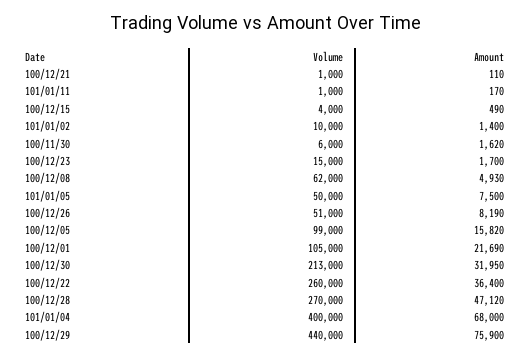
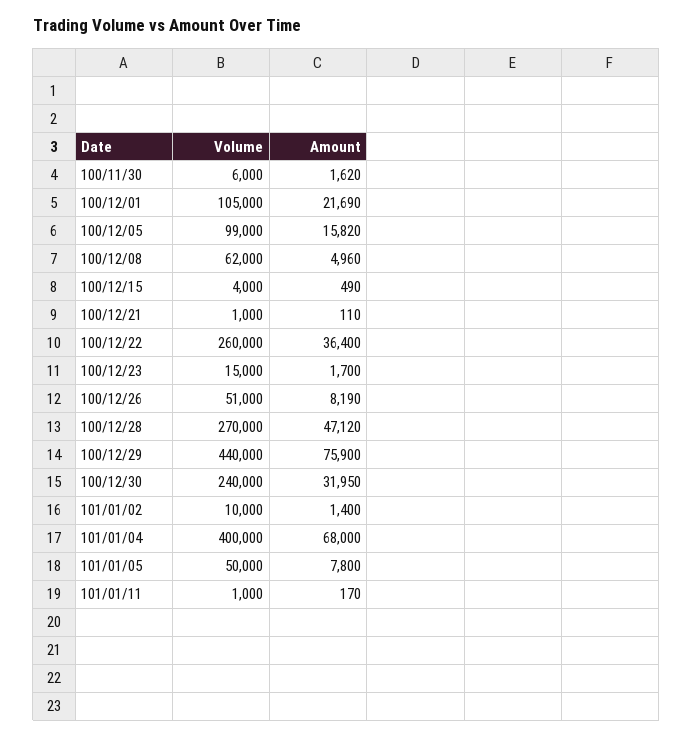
Amount, 100/12/08: 4930 -> 4960
Amount, 101/01/05: 7500 -> 7800
Volume, 100/12/30: 213000 -> 240000

